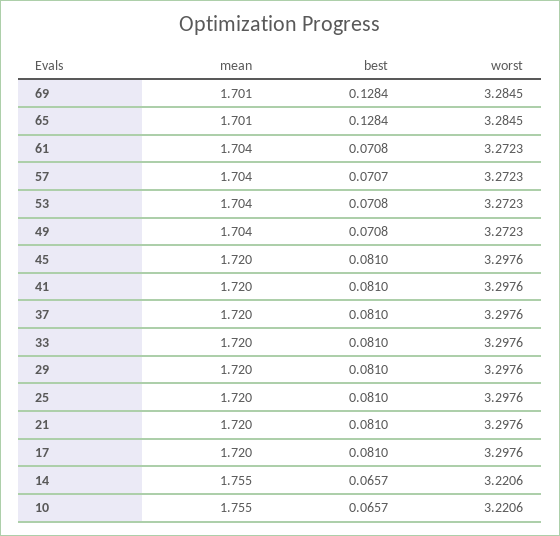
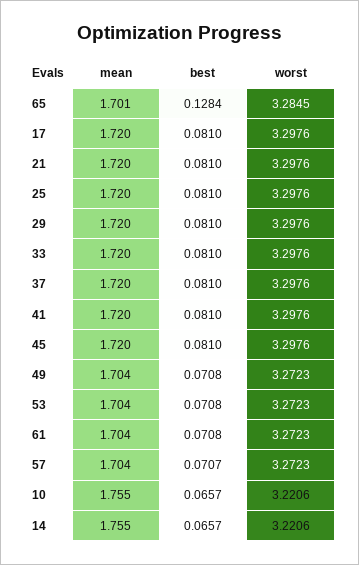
mean, 69: 1.701 -> none
best, 69: 0.1284 -> none
worst, 69: 3.2845 -> none

